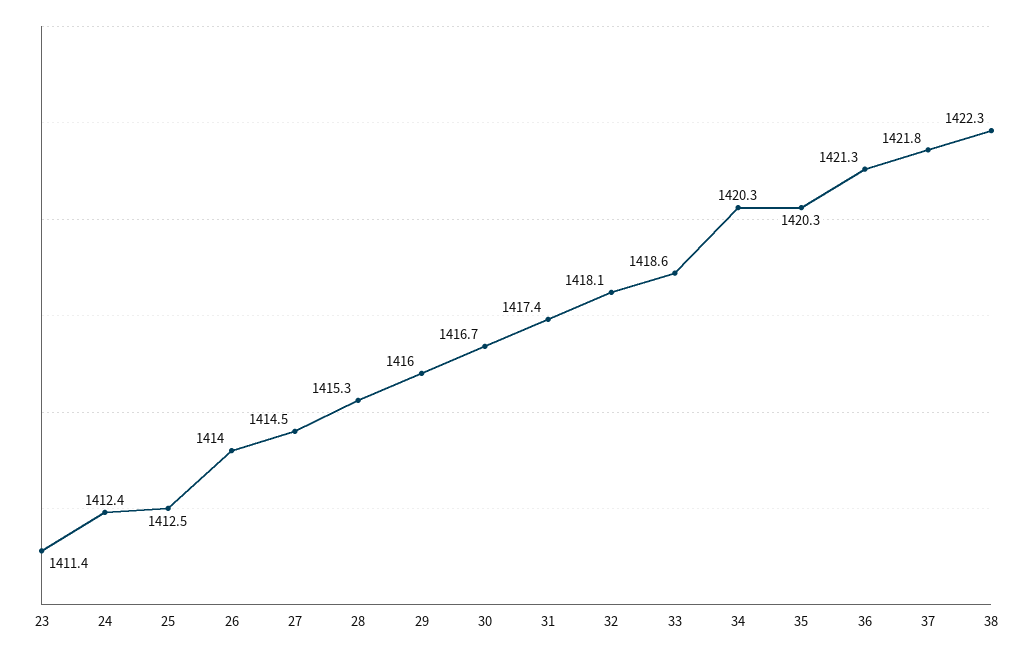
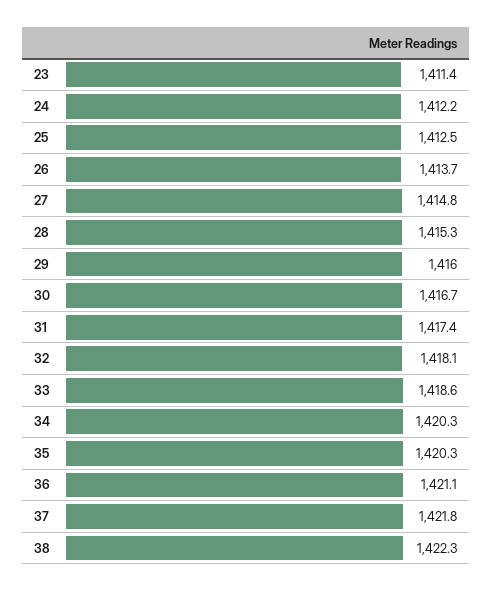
24: 1412.4 -> 1412.2
26: 1414 -> 1413.7
27: 1414.5 -> 1414.8
36: 1421.3 -> 1421.1

